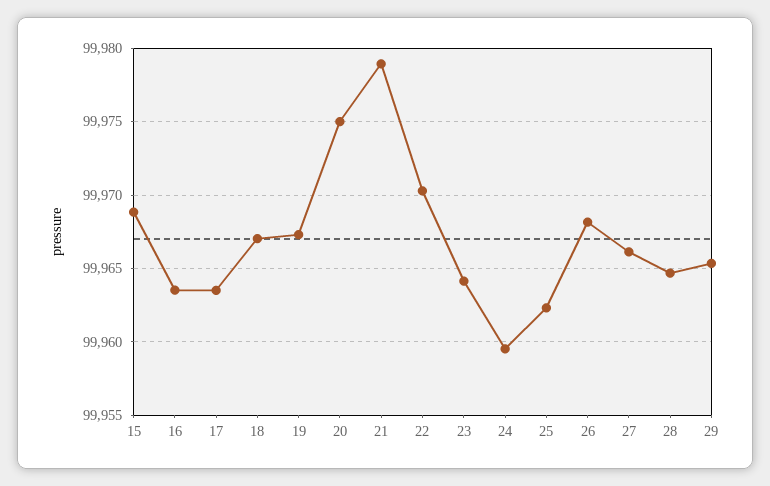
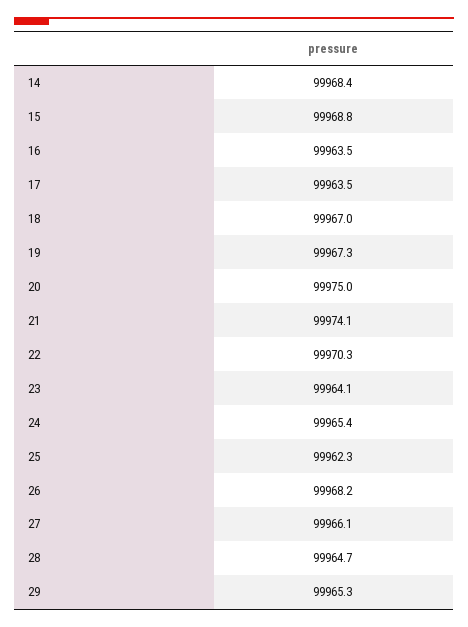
21: 99979 -> 99974.1
24: 99959.5 -> 99965.4
14: none -> 99968.4

